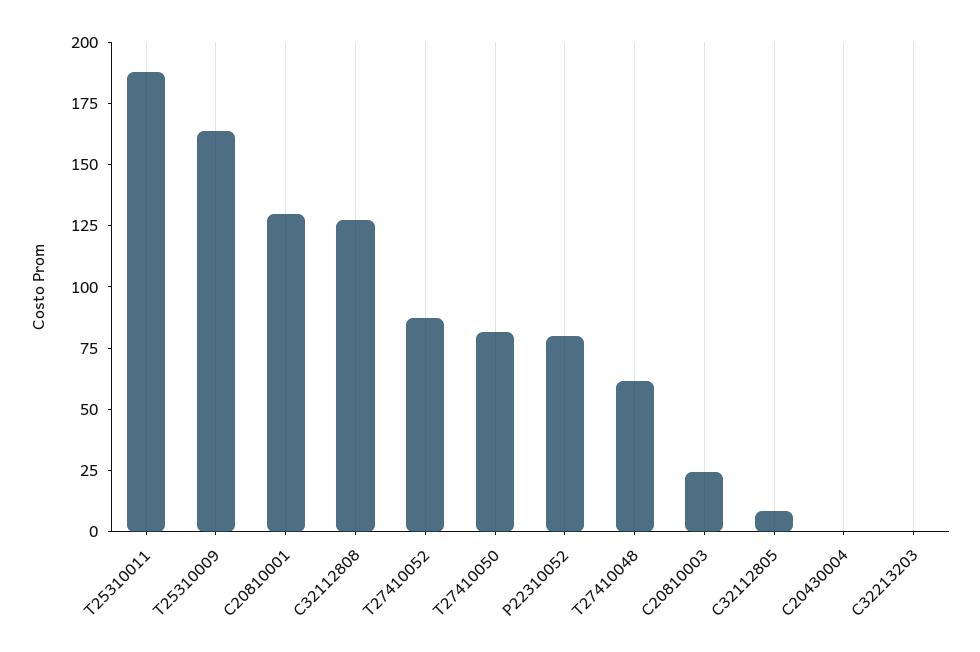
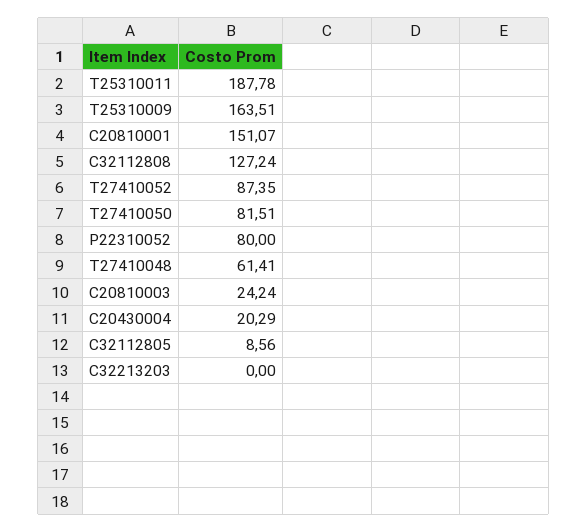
C20810001: 130 -> 151.07
C20430004: 0 -> 20.29

